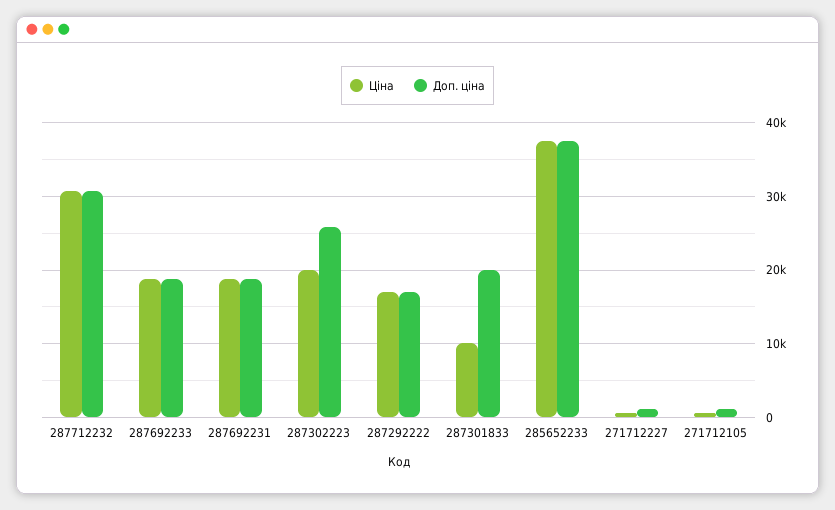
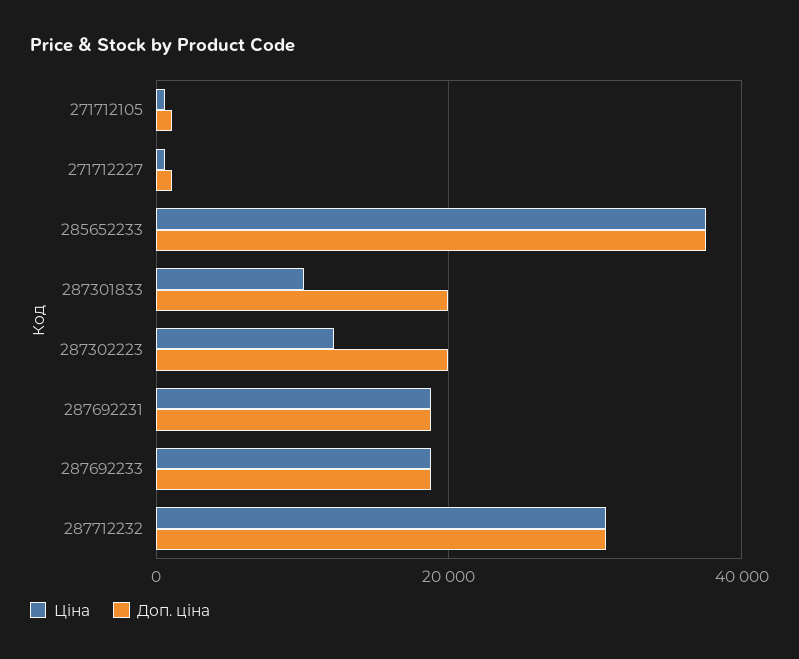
Ціна, 287302223: 20000 -> 12000
Доп. ціна, 287302223: 26000 -> 20000
Ціна, 287292222: 17000 -> none
Доп. ціна, 287292222: 17000 -> none

